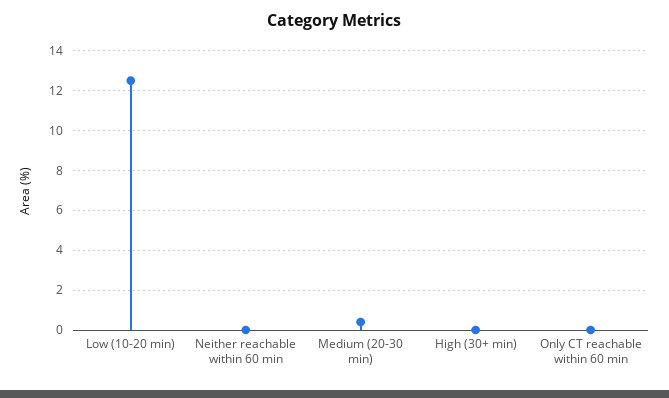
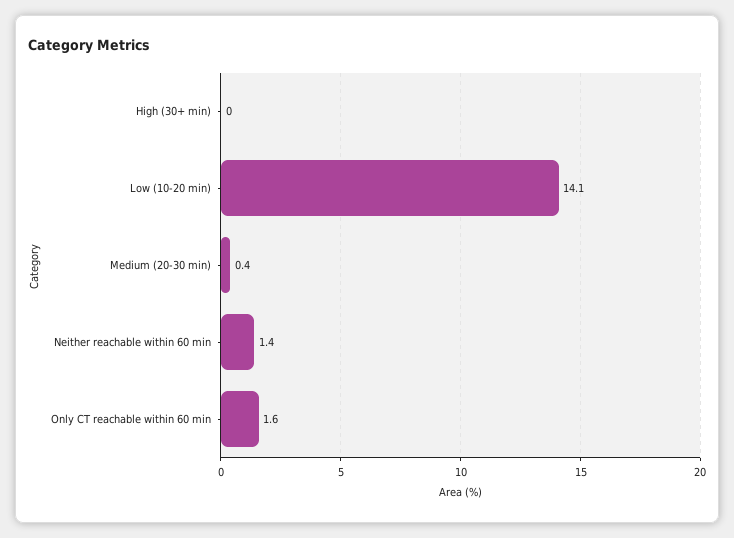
Low (10-20 min): 12.5 -> 14.1
Neither reachable within 60 min: 0 -> 1.4
Only CT reachable within 60 min: 0 -> 1.6

